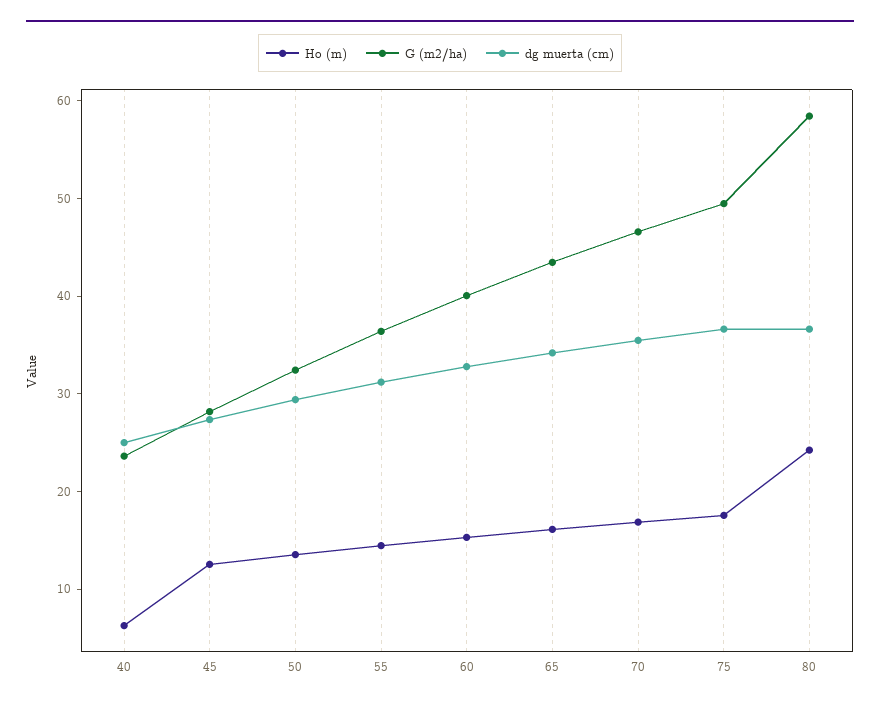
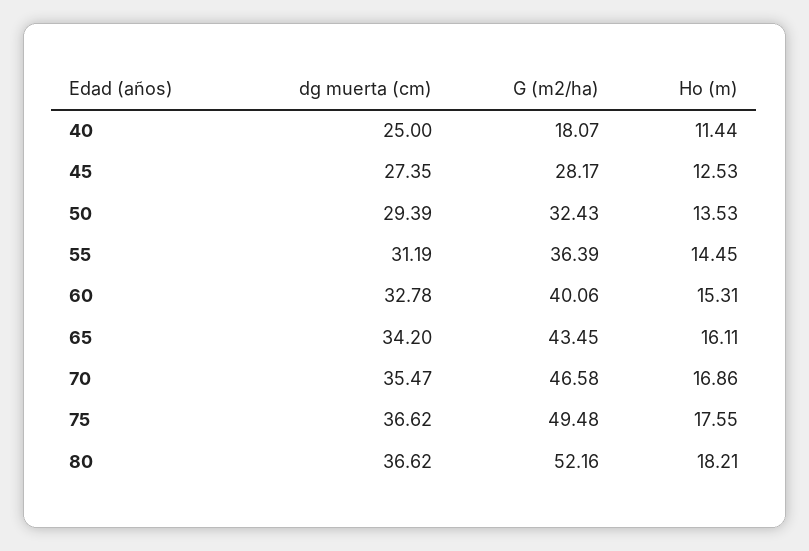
Ho (m), 40: 6 -> 11.44
G (m2/ha), 40: 24 -> 18.07
Ho (m), 80: 24 -> 18.21
G (m2/ha), 80: 58 -> 52.16

